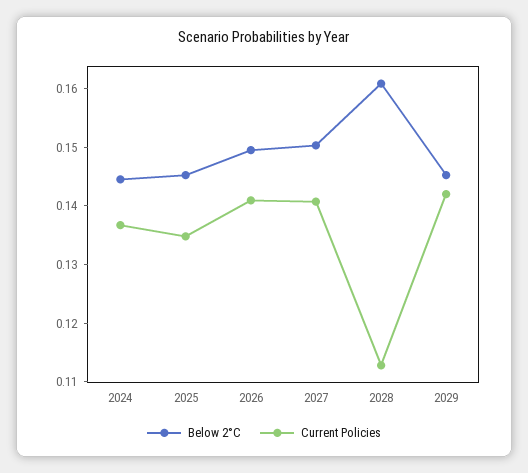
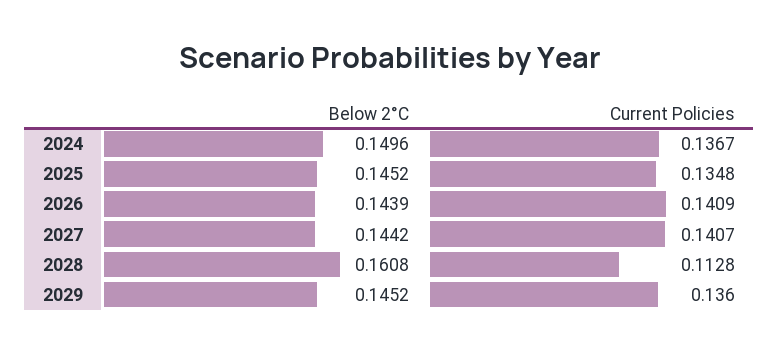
Below 2°C, 2024: 0.144 -> 0.1496
Below 2°C, 2026: 0.15 -> 0.1439
Below 2°C, 2027: 0.15 -> 0.1442
Current Policies, 2029: 0.142 -> 0.136

